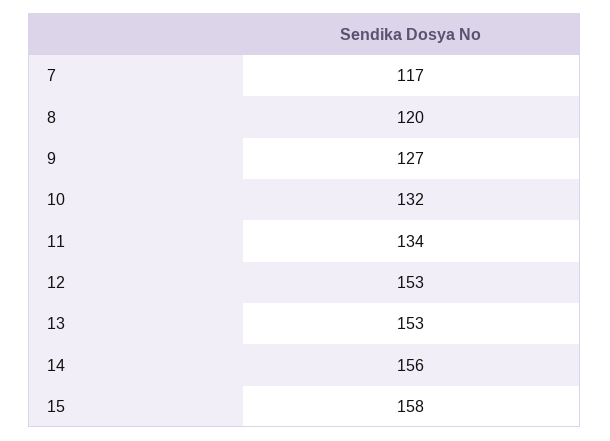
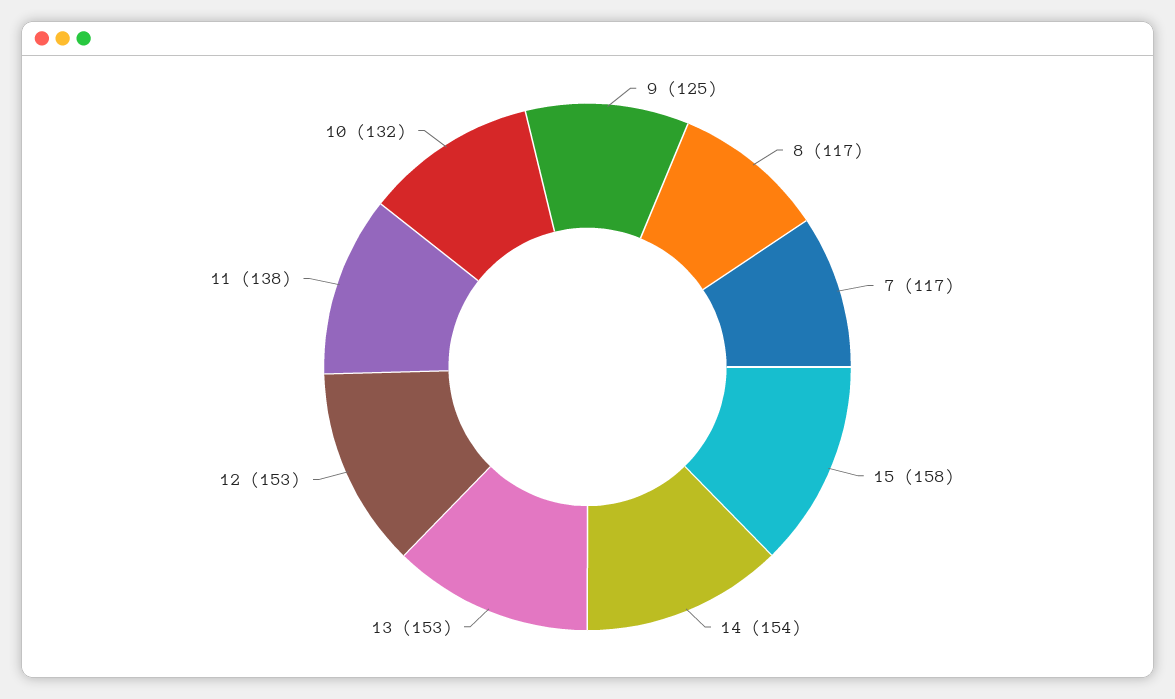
8: 120 -> 117
9: 127 -> 125
11: 134 -> 138
14: 156 -> 154

